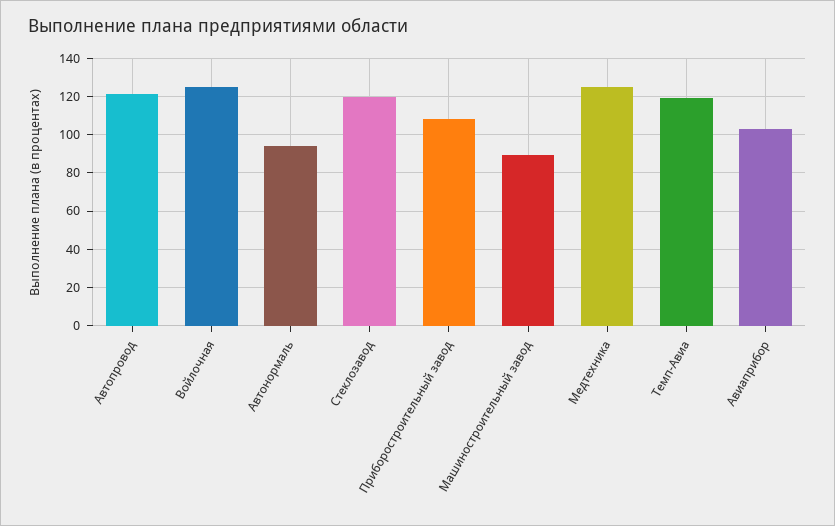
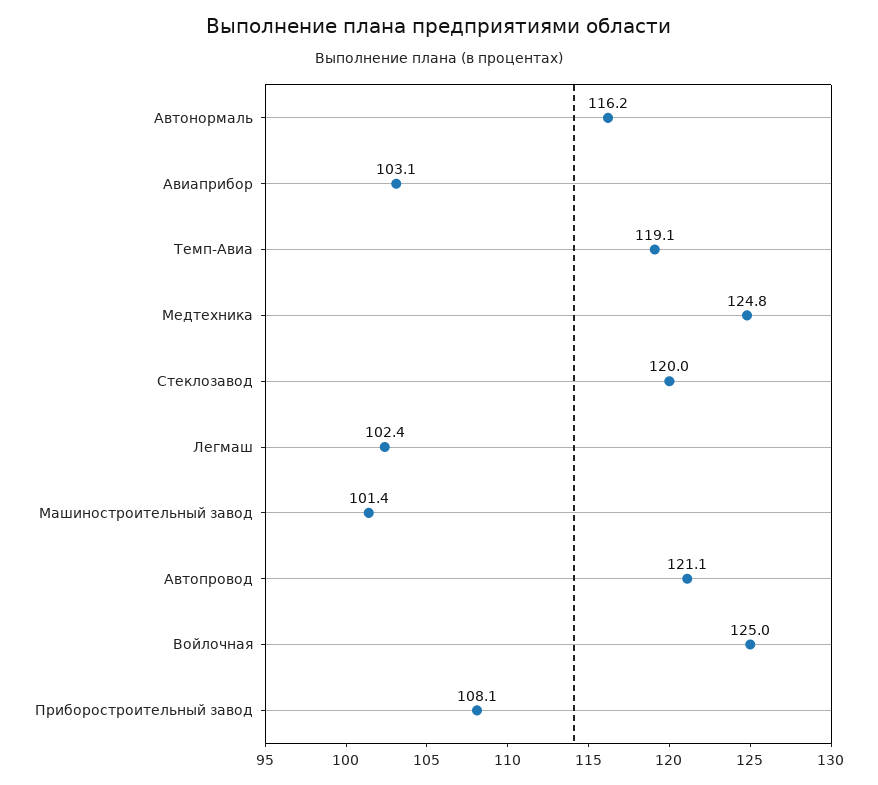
Автонормаль: 95 -> 116.2
Машиностроительный завод: 90 -> 101.4
Легмаш: none -> 102.4

